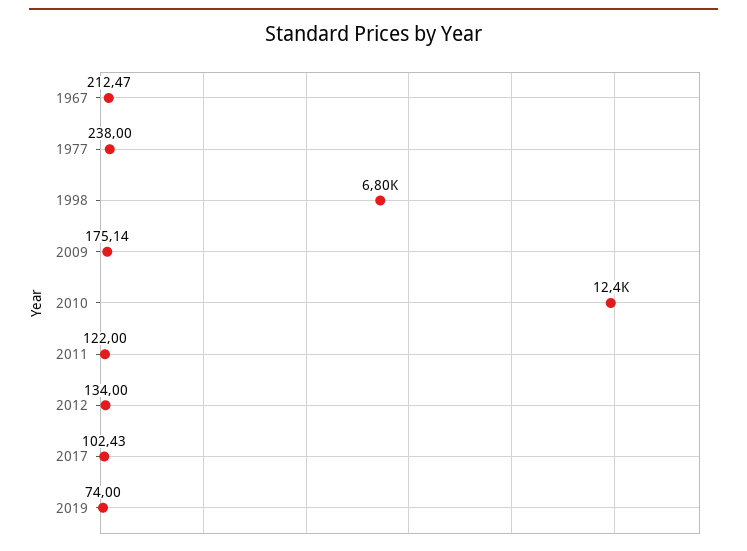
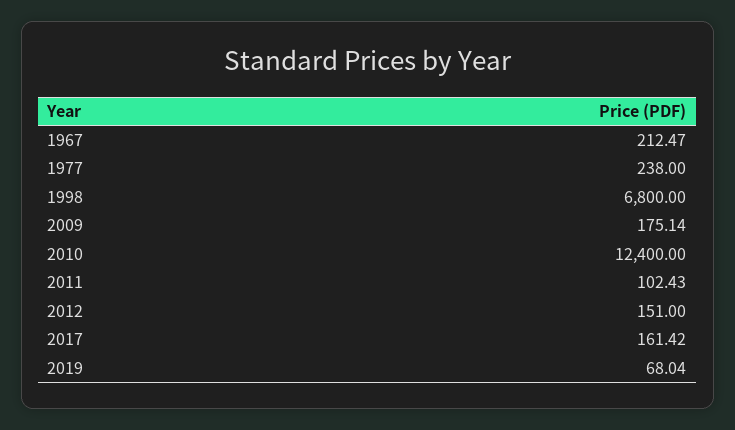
2011: 122 -> 102.43
2012: 134 -> 151
2017: 102.43 -> 161.42
2019: 74 -> 68.04

